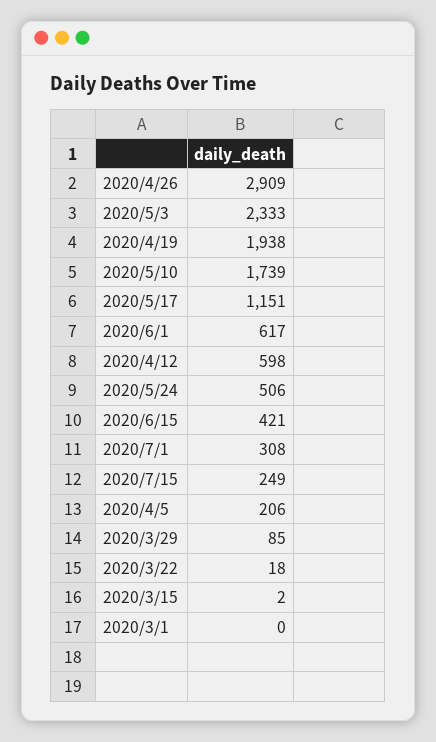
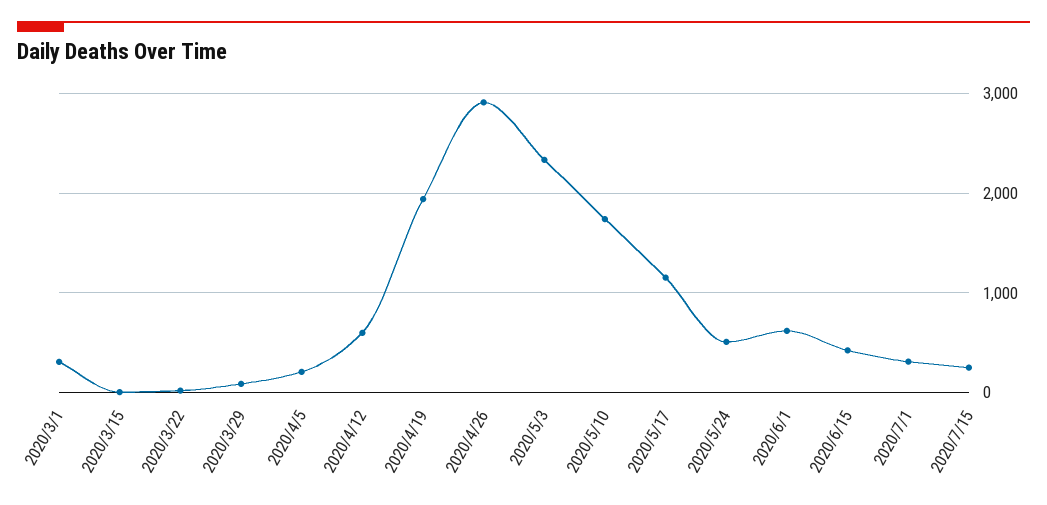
2020/3/1: 0 -> 300

